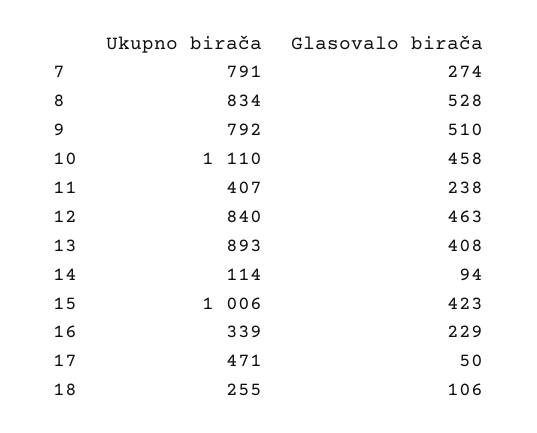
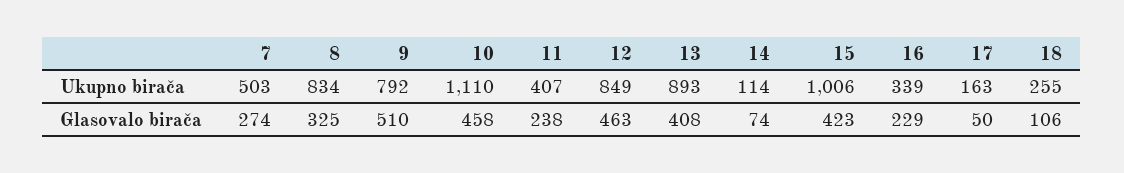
Ukupno birača, 7: 791 -> 503
Glasovalo birača, 8: 528 -> 325
Ukupno birača, 12: 840 -> 849
Glasovalo birača, 14: 94 -> 74
Ukupno birača, 17: 471 -> 163

